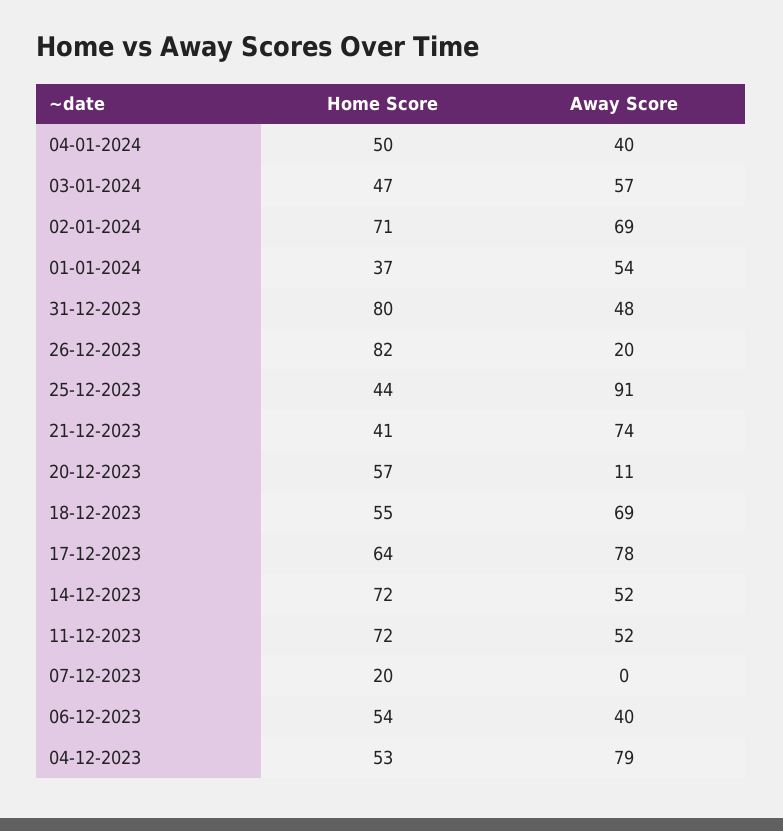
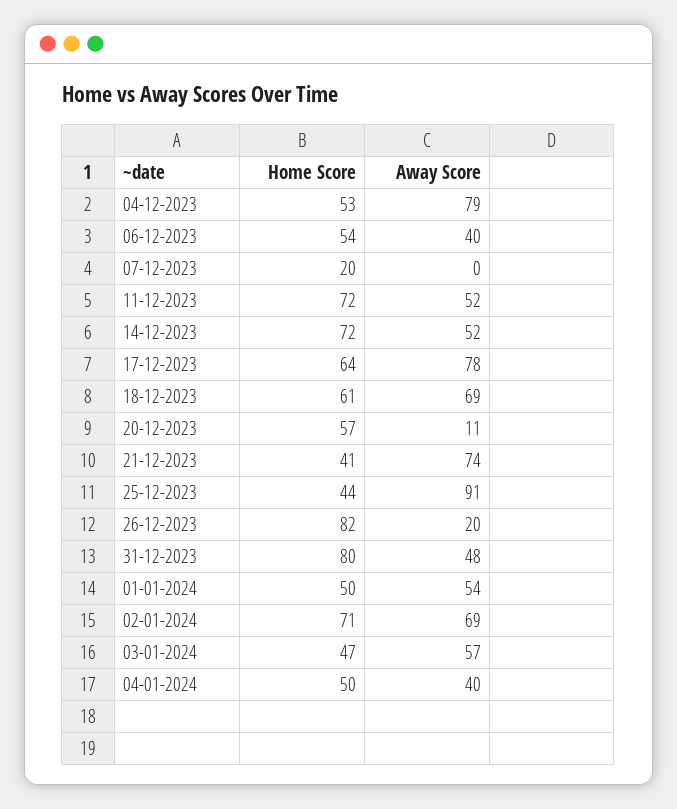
Home Score, 01-01-2024: 37 -> 50
Home Score, 18-12-2023: 55 -> 61

